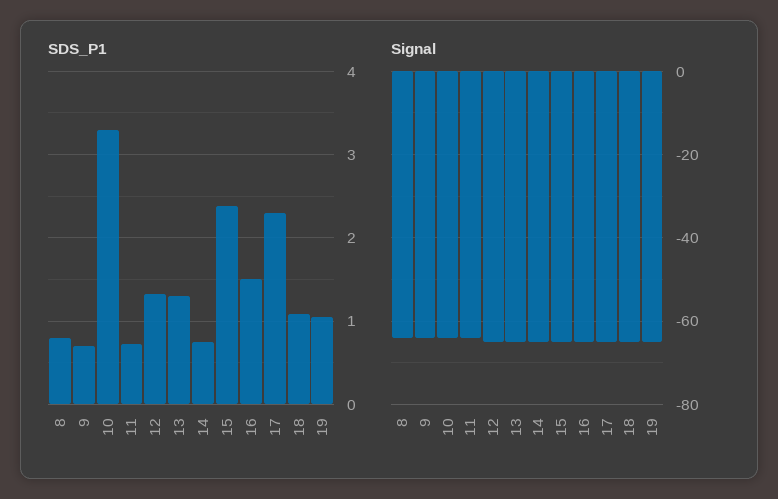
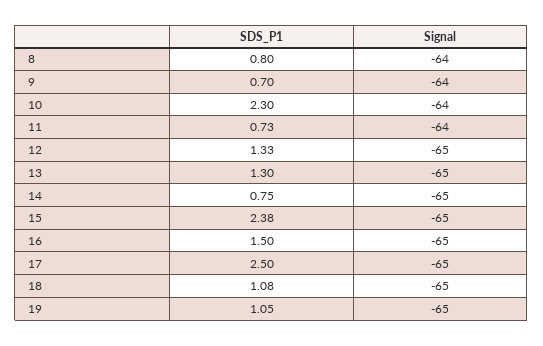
SDS_P1, 10: 3.3 -> 2.3
SDS_P1, 17: 2.3 -> 2.5

